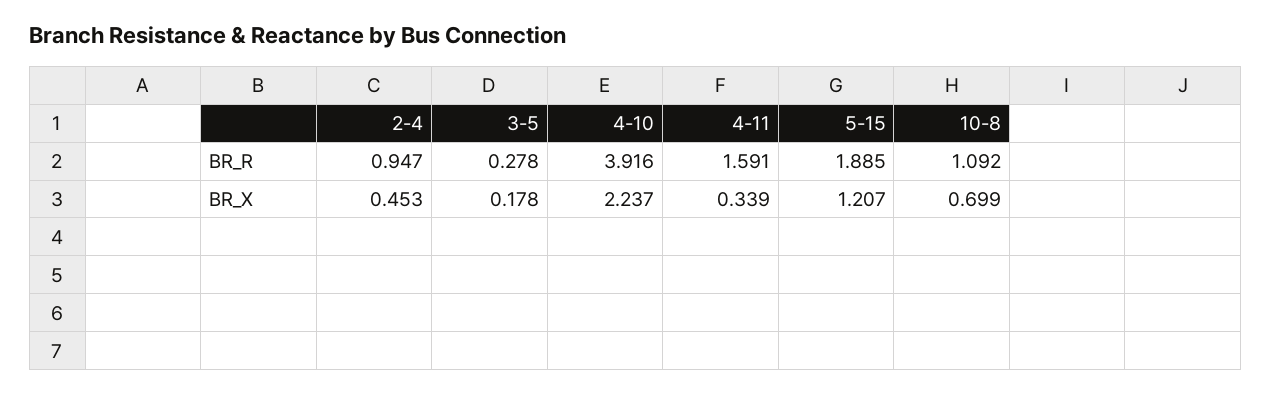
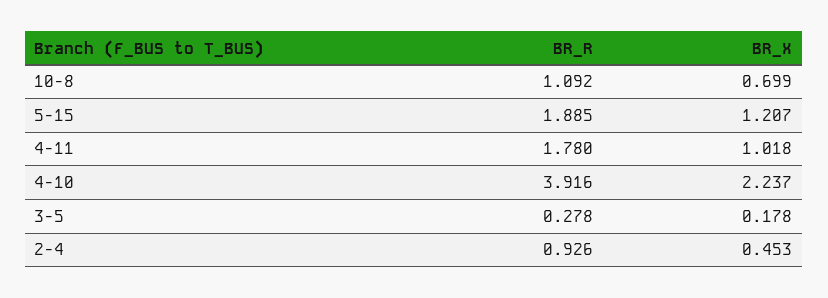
2-4, BR_R: 0.947 -> 0.926
4-11, BR_R: 1.591 -> 1.78
4-11, BR_X: 0.339 -> 1.018

